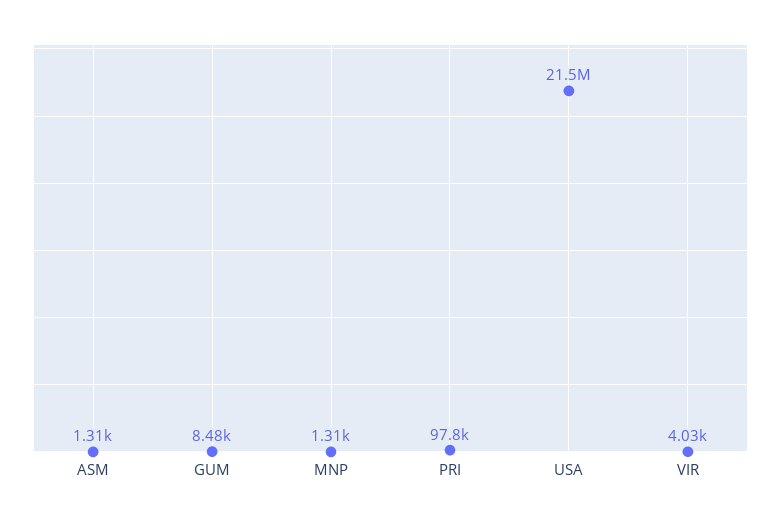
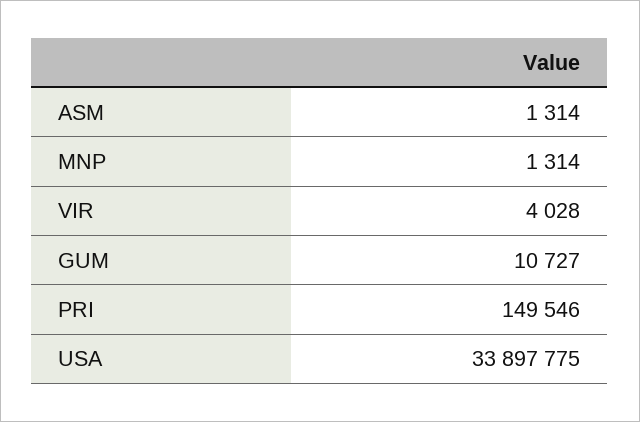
GUM: 8480 -> 10727
PRI: 97800 -> 149546
USA: 21500000 -> 33897775

